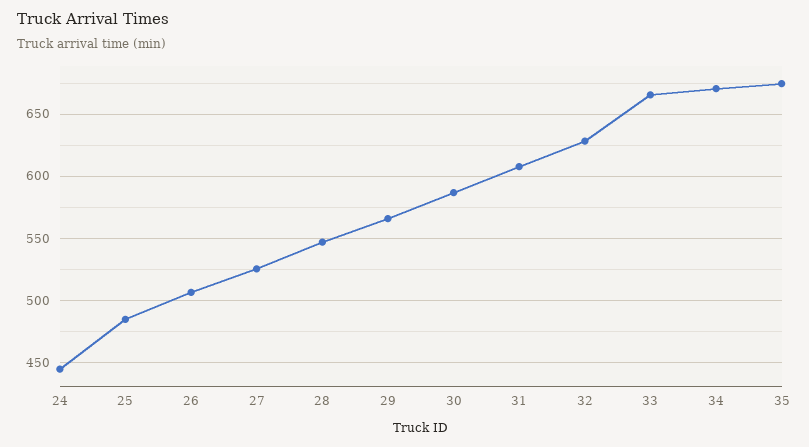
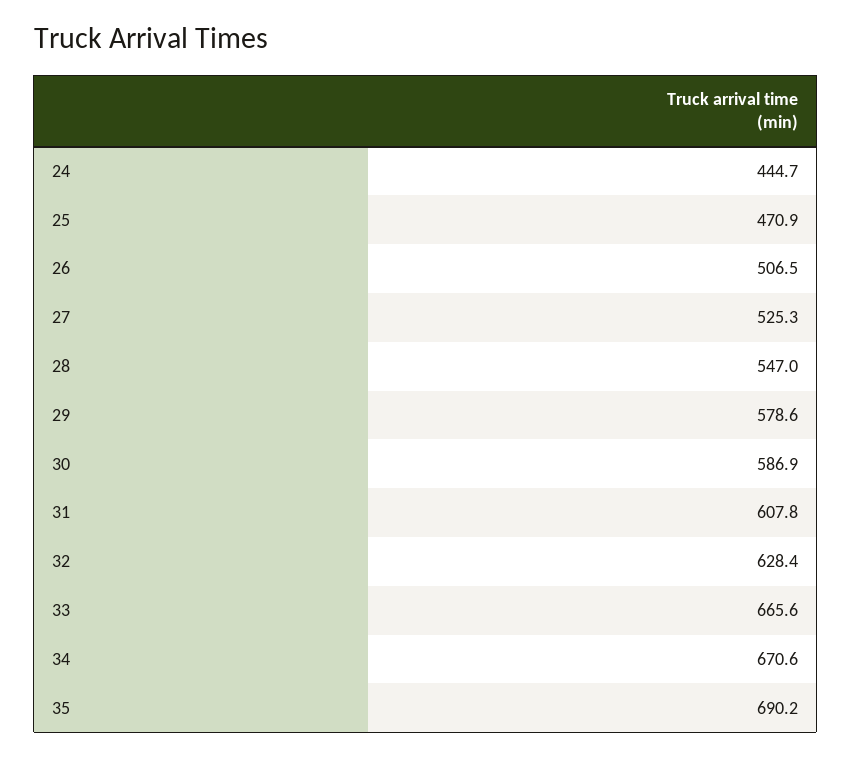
25: 485 -> 470.9
29: 565 -> 578.6
35: 675 -> 690.2

